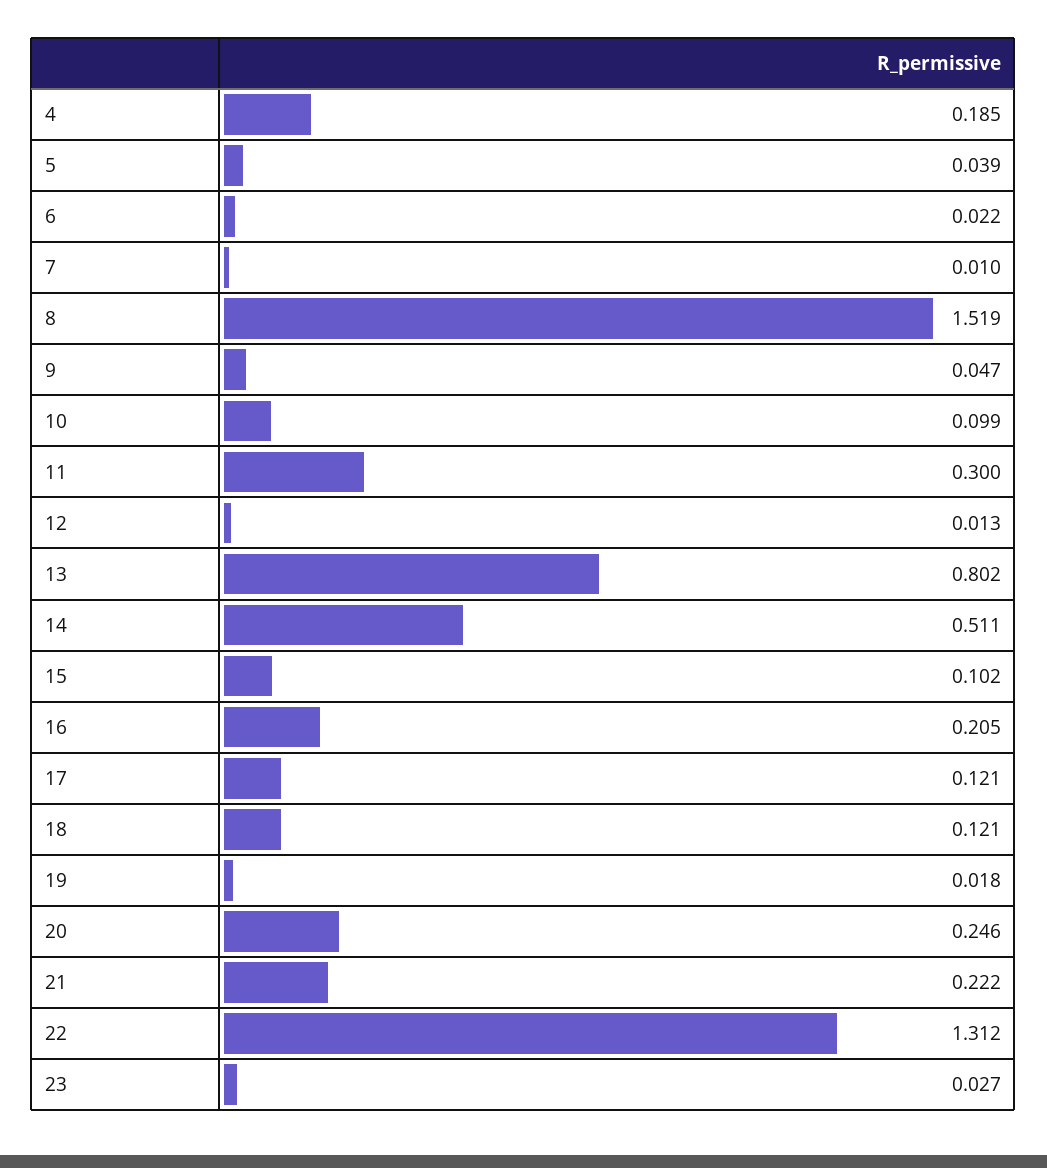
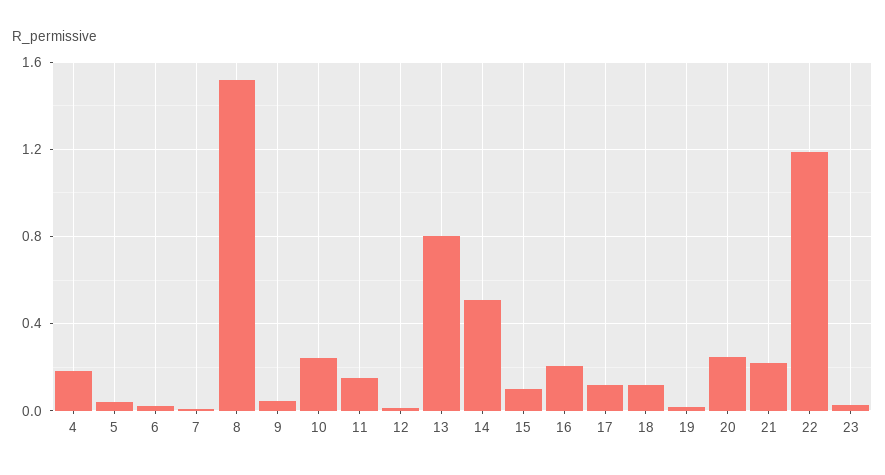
10: 0.099 -> 0.25
11: 0.3 -> 0.15
22: 1.312 -> 1.2

